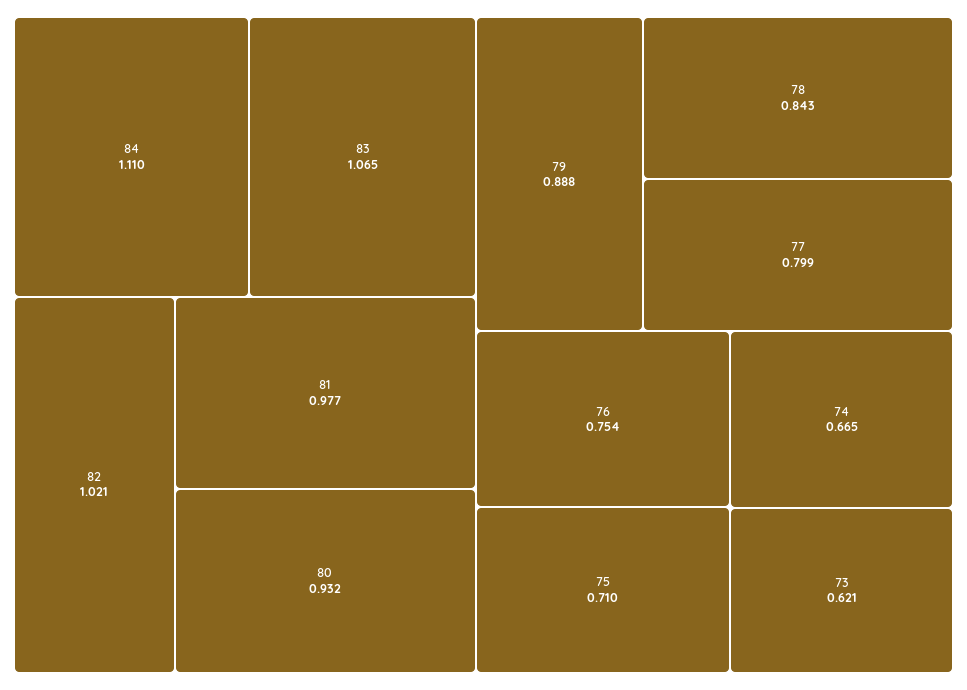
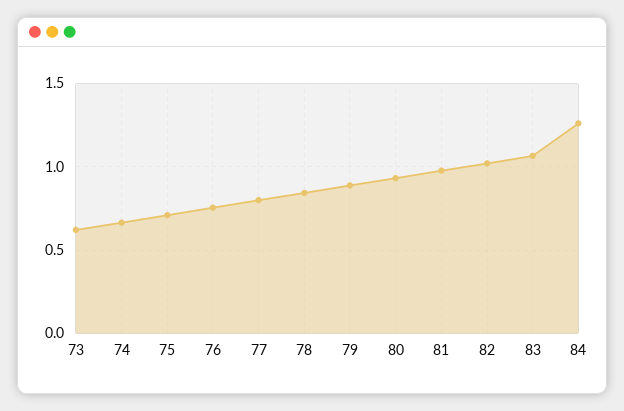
84: 1.11 -> 1.25

